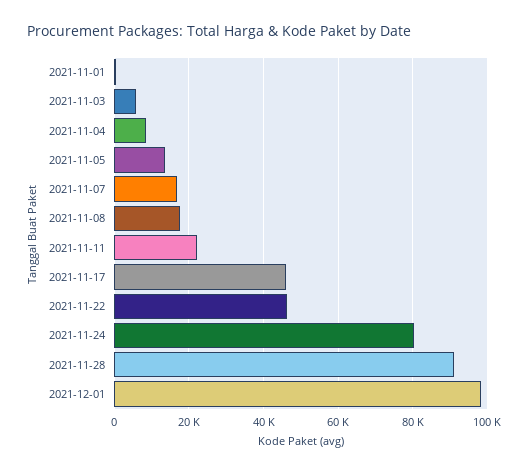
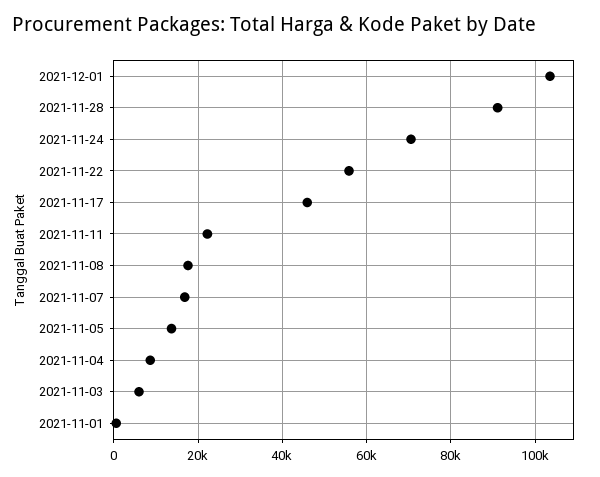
2021-11-22: 46000 -> 56000
2021-11-24: 80000 -> 70000
2021-12-01: 98000 -> 104000

